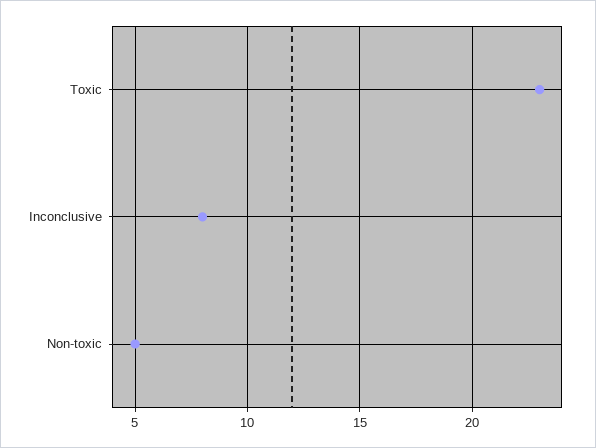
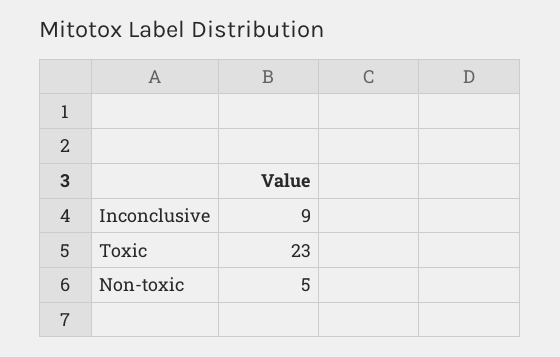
Inconclusive: 8 -> 9

